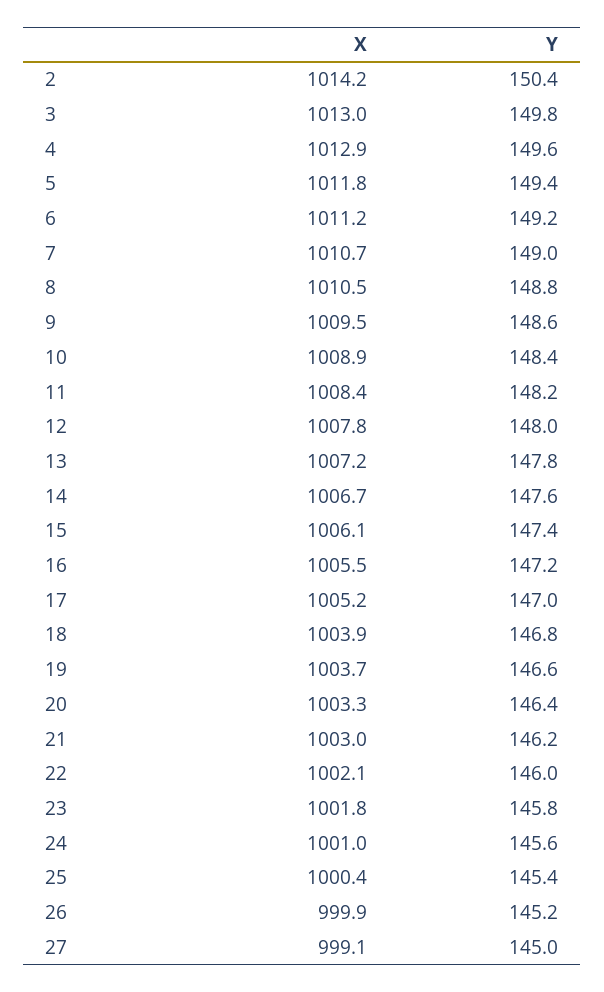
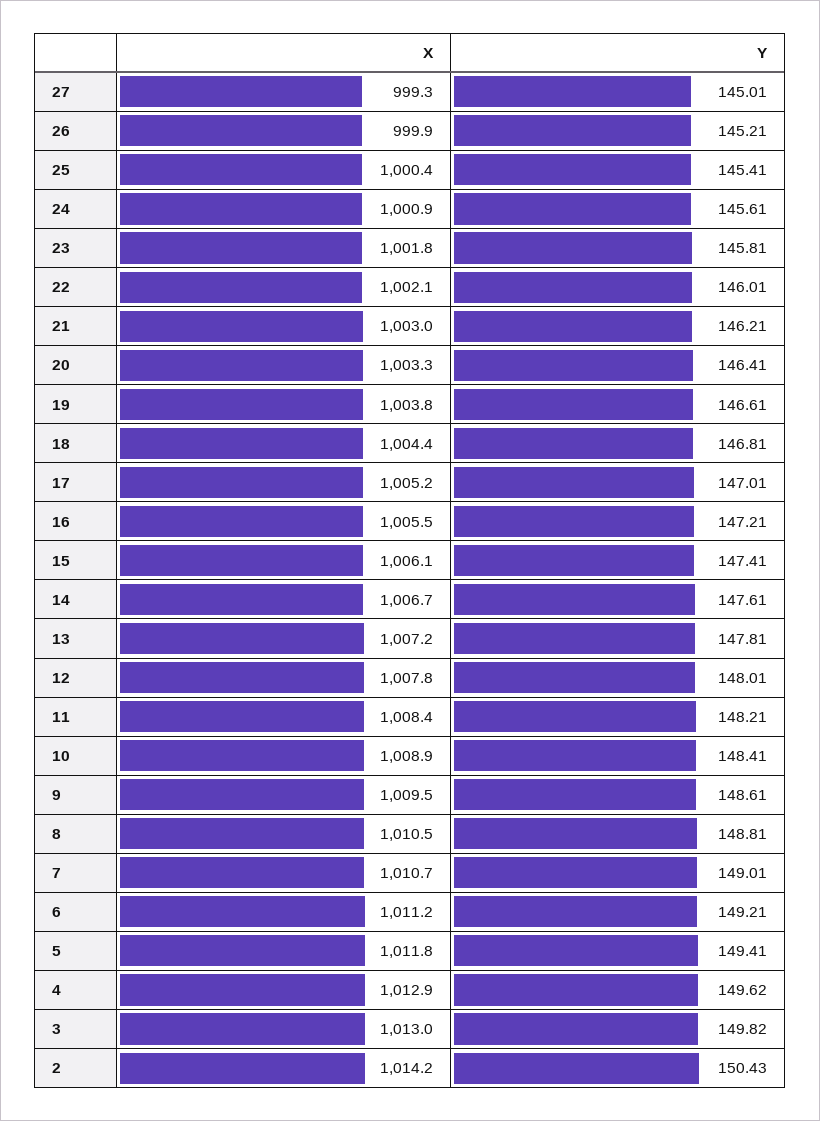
X, 18: 1003.9 -> 1004.4
X, 19: 1003.7 -> 1003.8
X, 24: 1001 -> 1000.9
X, 27: 999.1 -> 999.3

